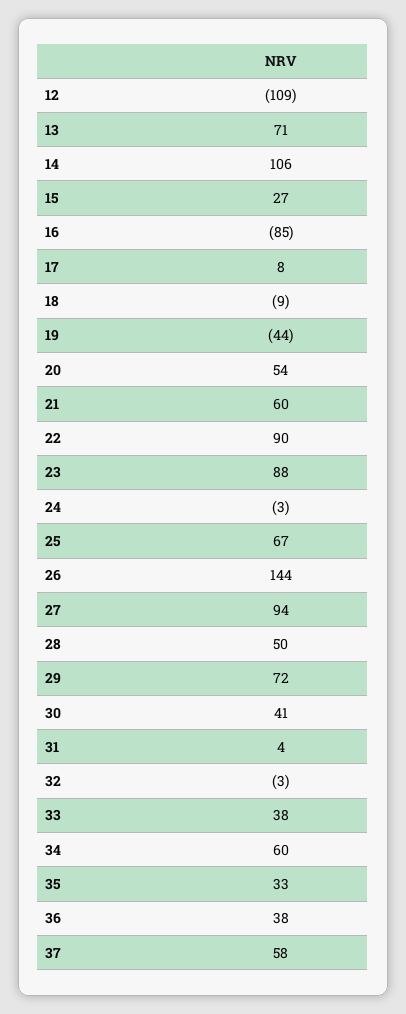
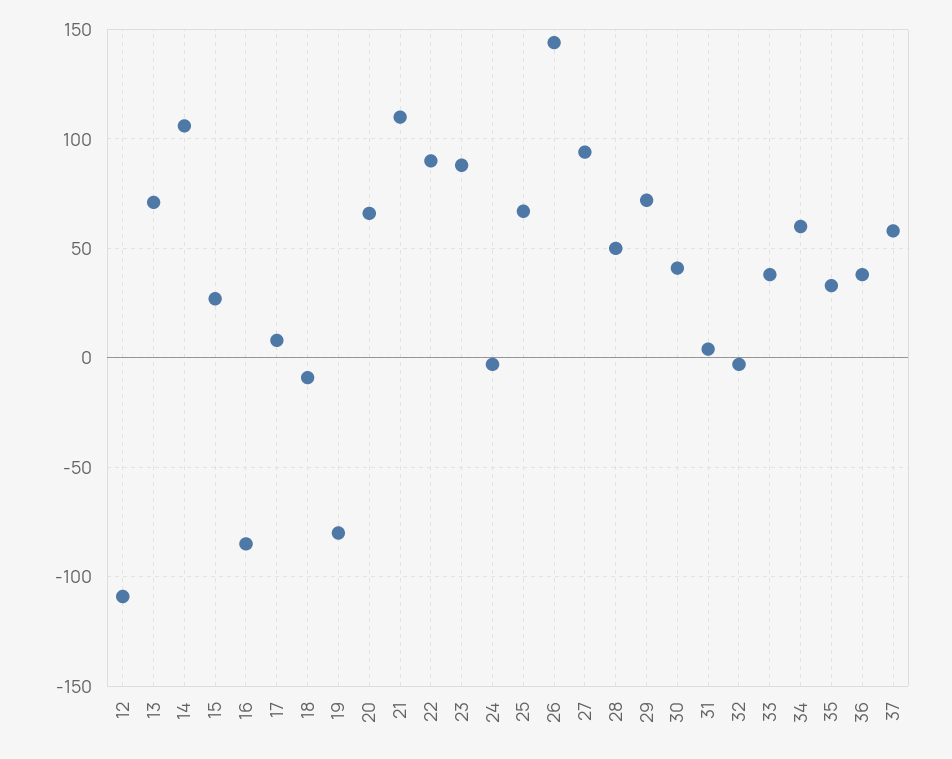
19: -44 -> -80
20: 54 -> 65
21: 60 -> 110

